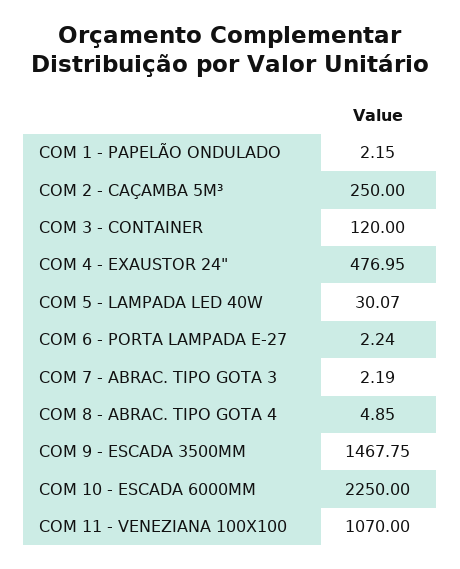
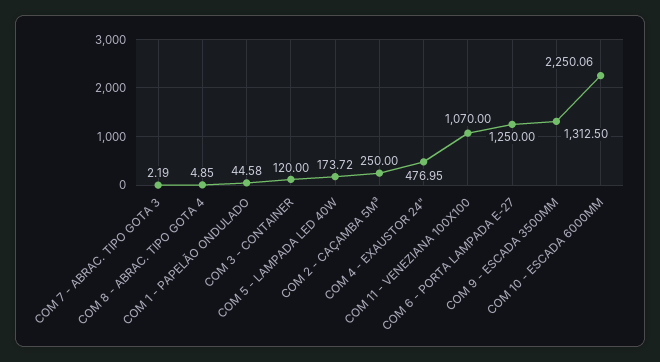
COM 1 - PAPELÃO ONDULADO: 2.15 -> 44.58
COM 5 - LAMPADA LED 40W: 30.07 -> 173.72
COM 6 - PORTA LAMPADA E-27: 2.24 -> 1250
COM 9 - ESCADA 3500MM: 1467.75 -> 1312.5
COM 10 - ESCADA 6000MM: 2250 -> 2250.06

